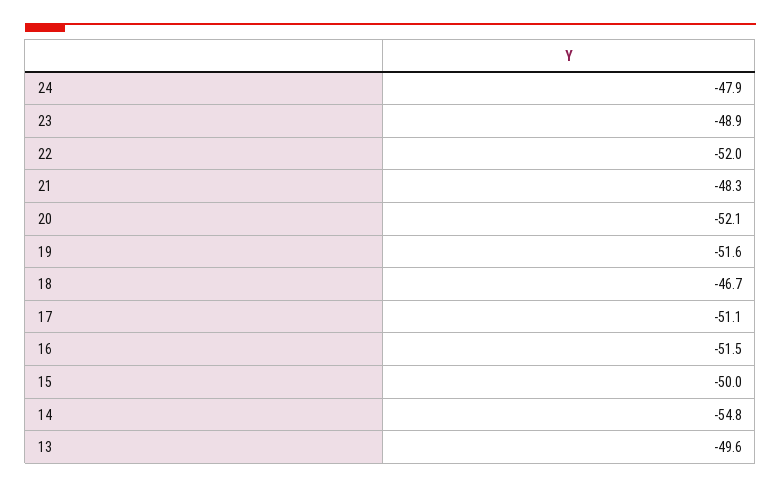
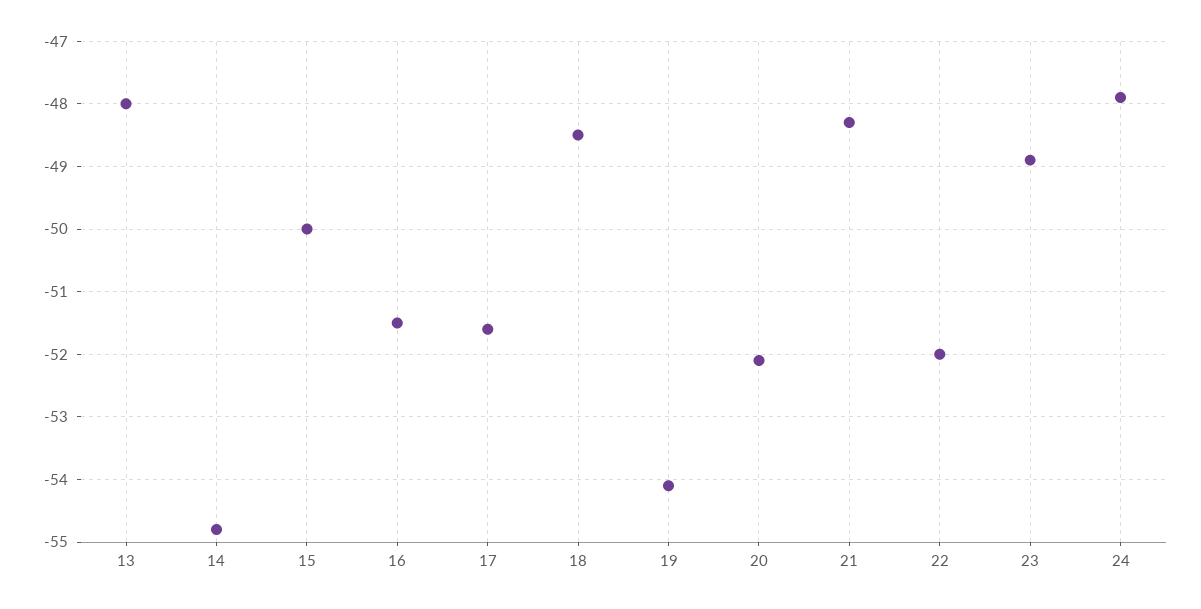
19: -51.6 -> -54.1
18: -46.7 -> -48.5
17: -51.1 -> -51.6
13: -49.6 -> -48

